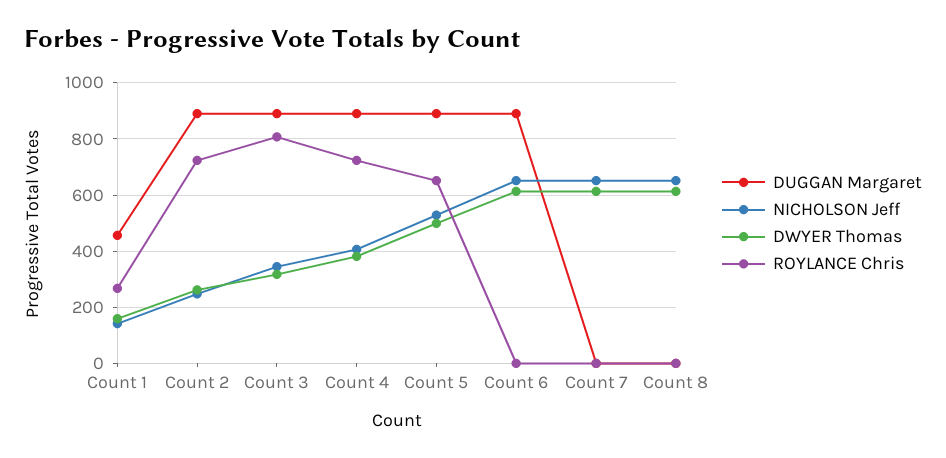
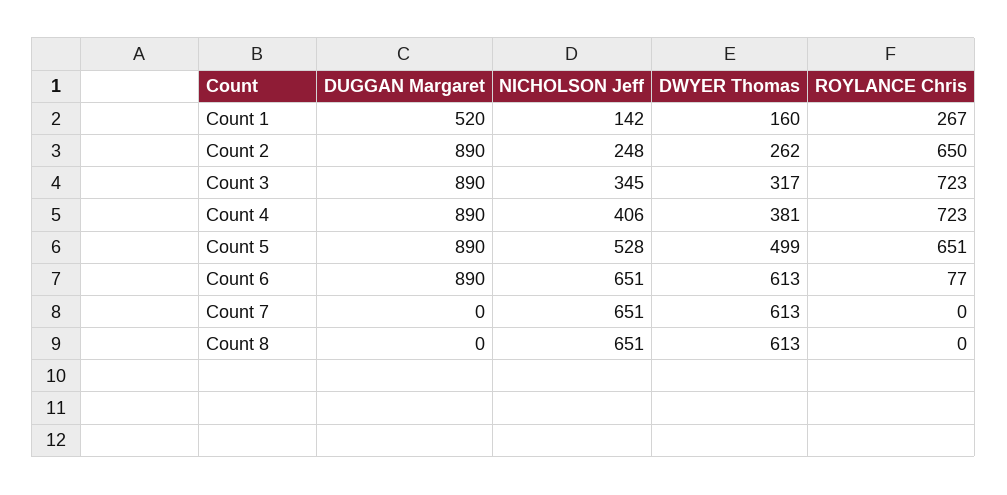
DUGGAN Margaret, Count 1: 450 -> 520
ROYLANCE Chris, Count 2: 725 -> 650
ROYLANCE Chris, Count 3: 800 -> 723
ROYLANCE Chris, Count 6: 0 -> 77

